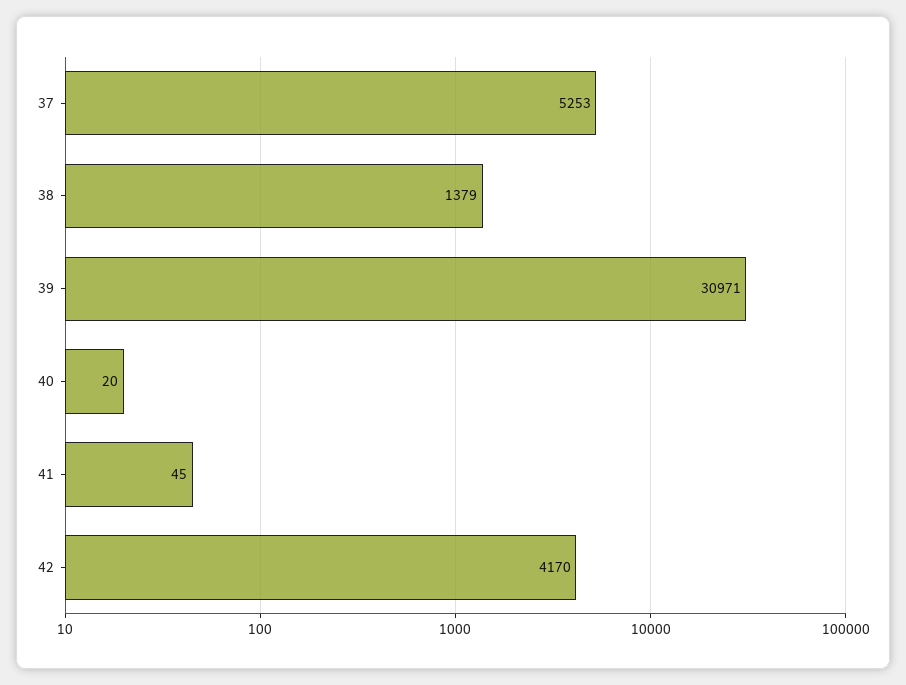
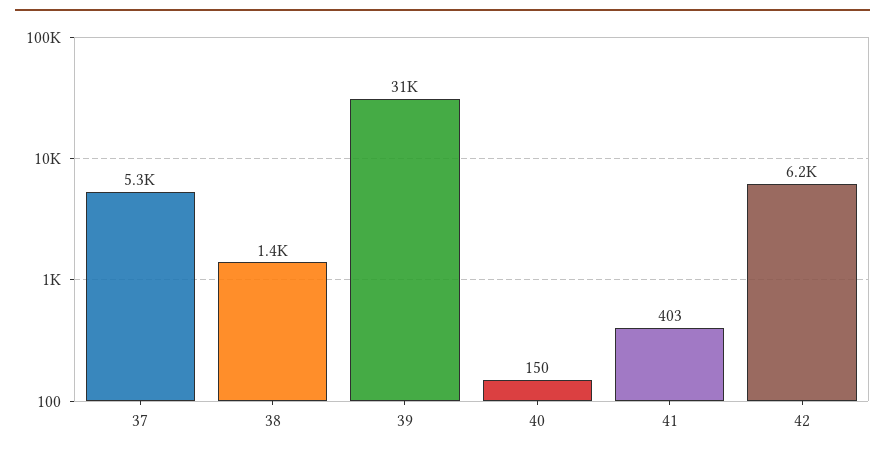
40: 20 -> 150
41: 45 -> 403
42: 4170 -> 6200

